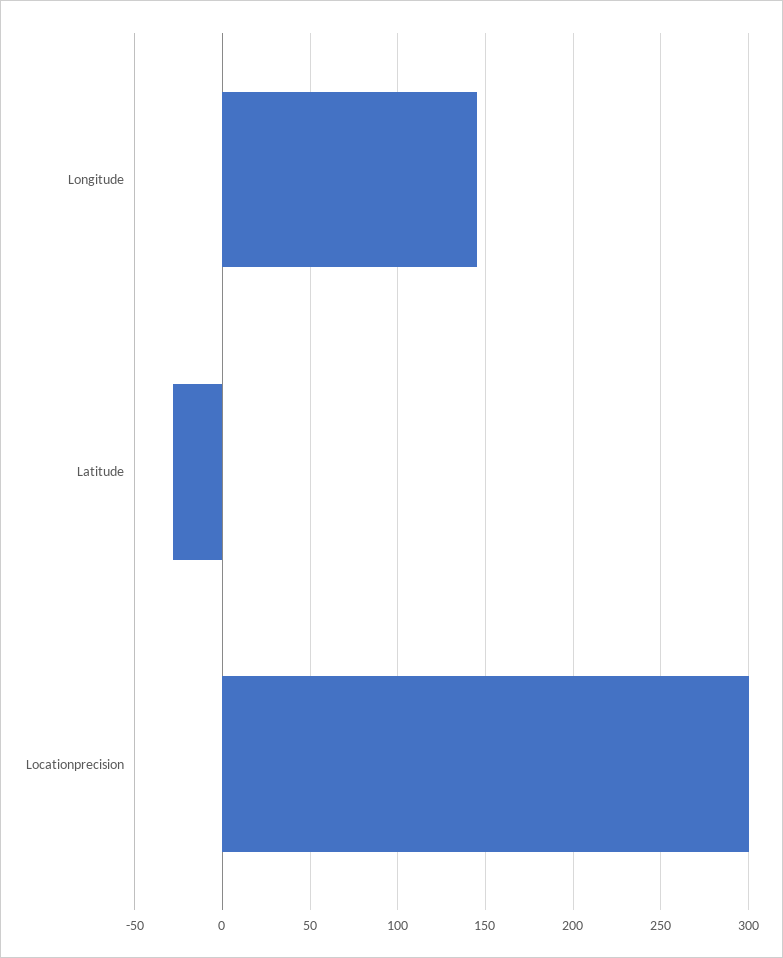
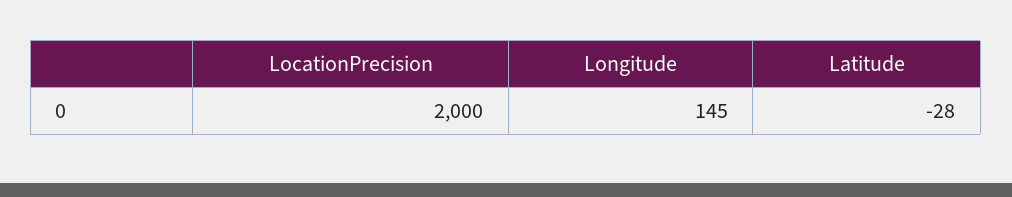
Locationprecision: 300 -> 2000

